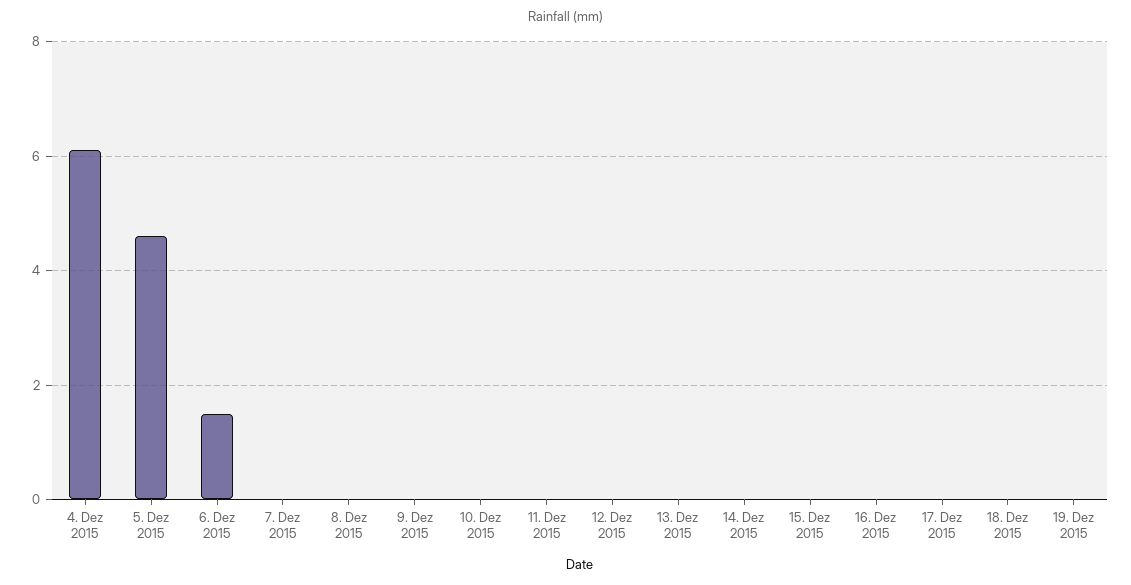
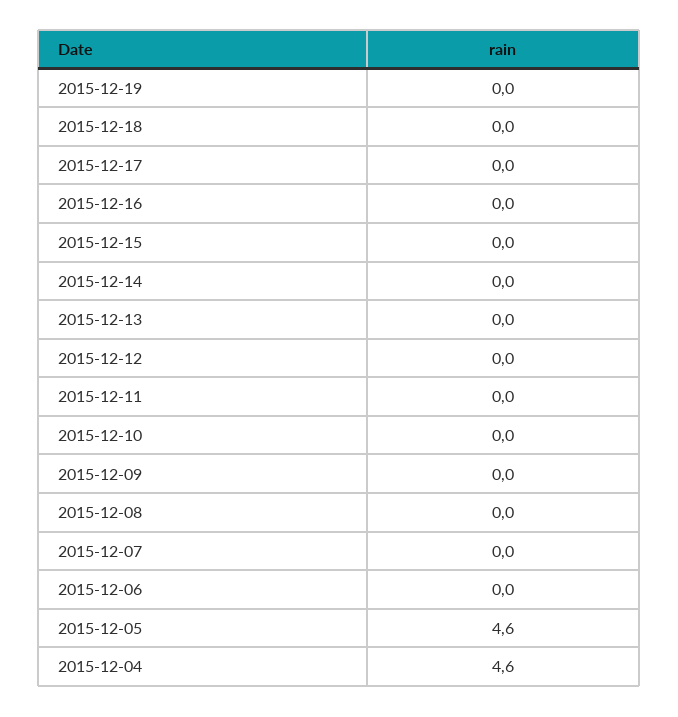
4. Dez 2015: 6 -> 4.6
6. Dez 2015: 1.5 -> 0

